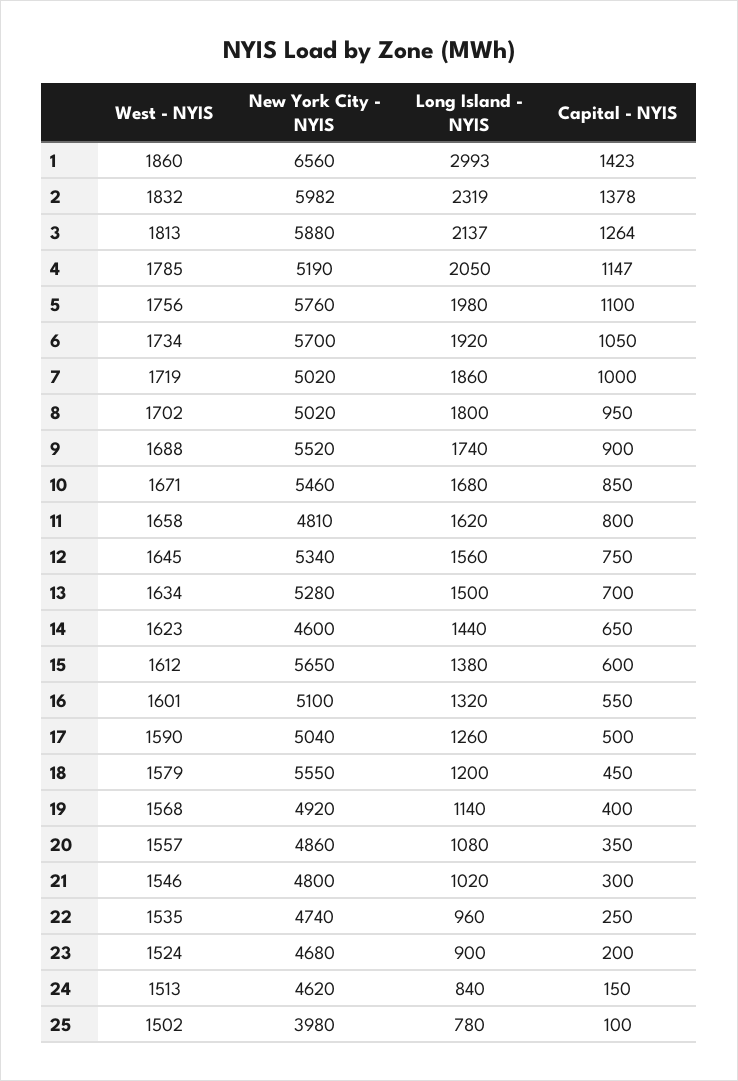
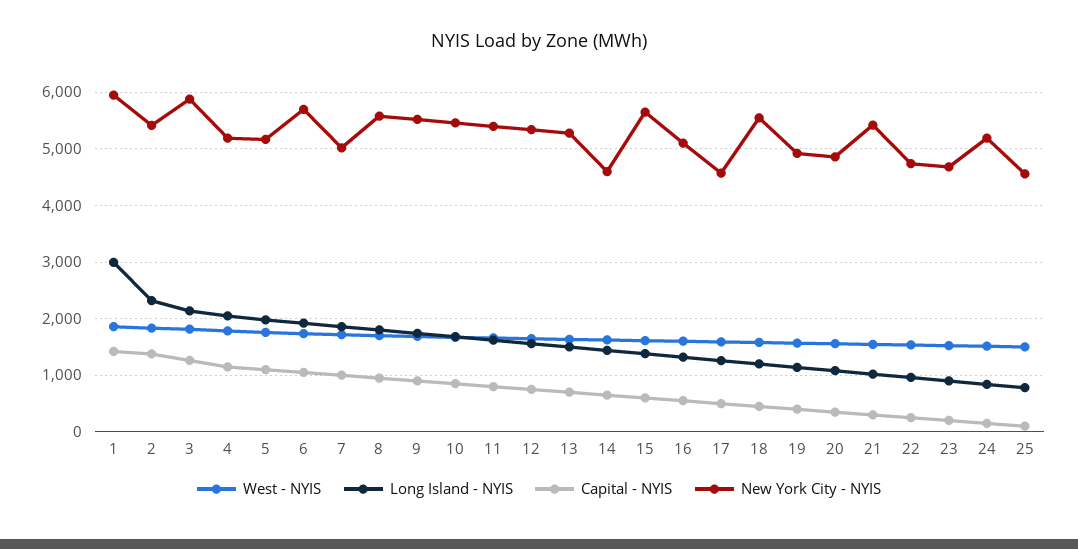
New York City - NYIS, 1: 6560 -> 6000
New York City - NYIS, 2: 5982 -> 5400
New York City - NYIS, 5: 5760 -> 5200
New York City - NYIS, 8: 5020 -> 5600
New York City - NYIS, 11: 4810 -> 5400
New York City - NYIS, 17: 5040 -> 4600
New York City - NYIS, 21: 4800 -> 5400
New York City - NYIS, 24: 4620 -> 5200
New York City - NYIS, 25: 3980 -> 4600

